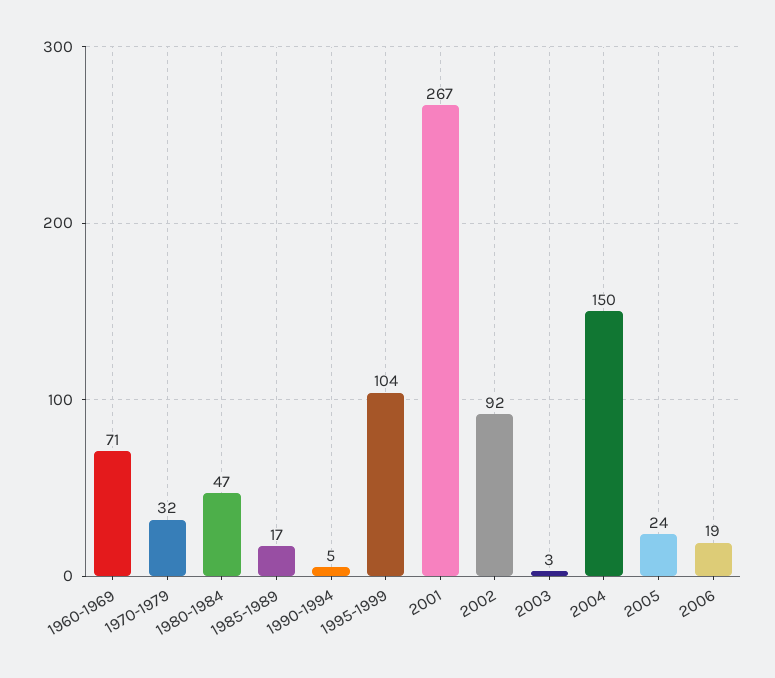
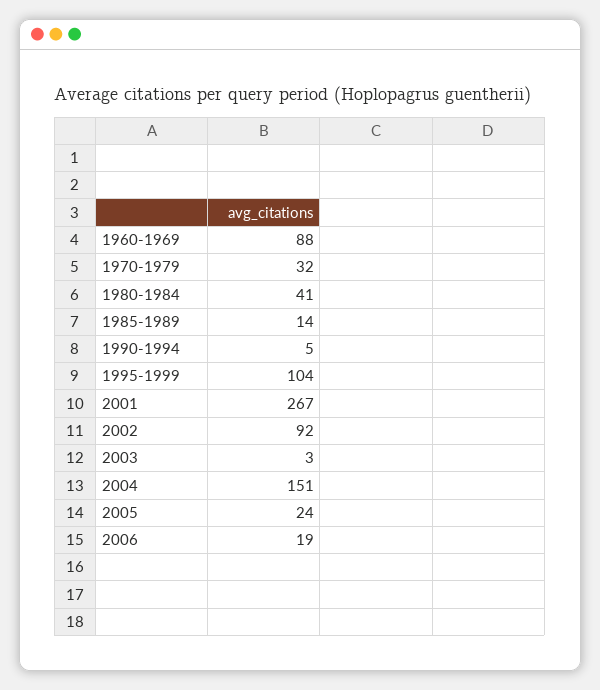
1960-1969: 71 -> 88
1980-1984: 47 -> 41
1985-1989: 17 -> 14
2004: 150 -> 151

